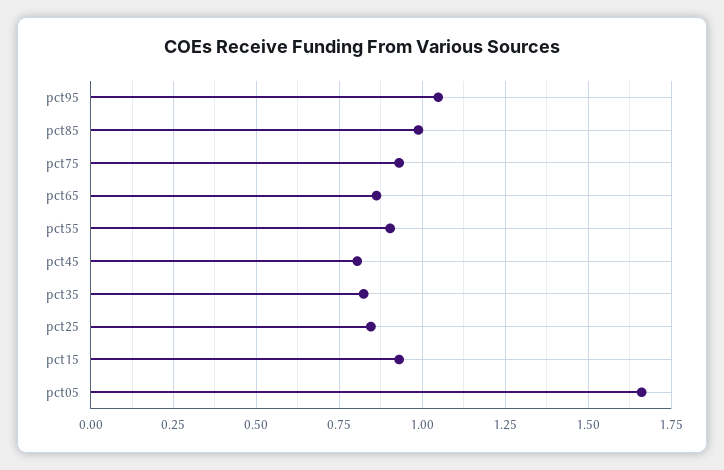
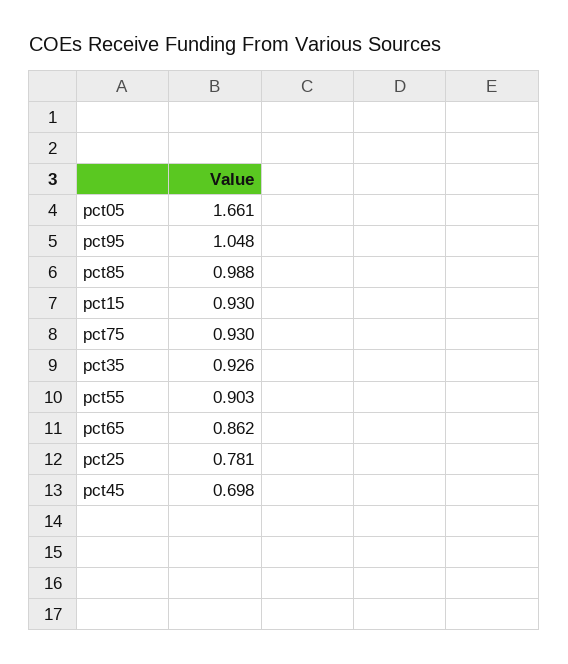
pct45: 0.8 -> 0.698
pct35: 0.825 -> 0.926
pct25: 0.85 -> 0.781

